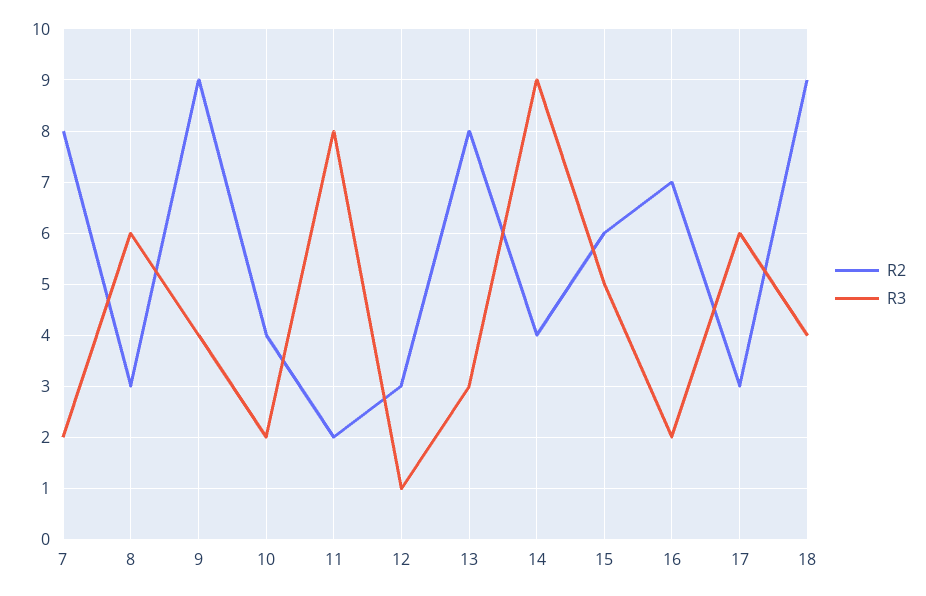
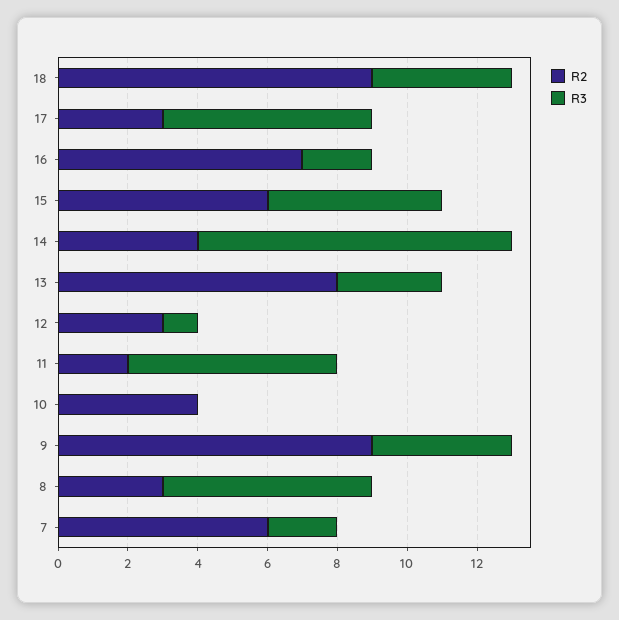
R2, 7: 8 -> 6
R3, 10: 2 -> 0
R3, 11: 8 -> 6

